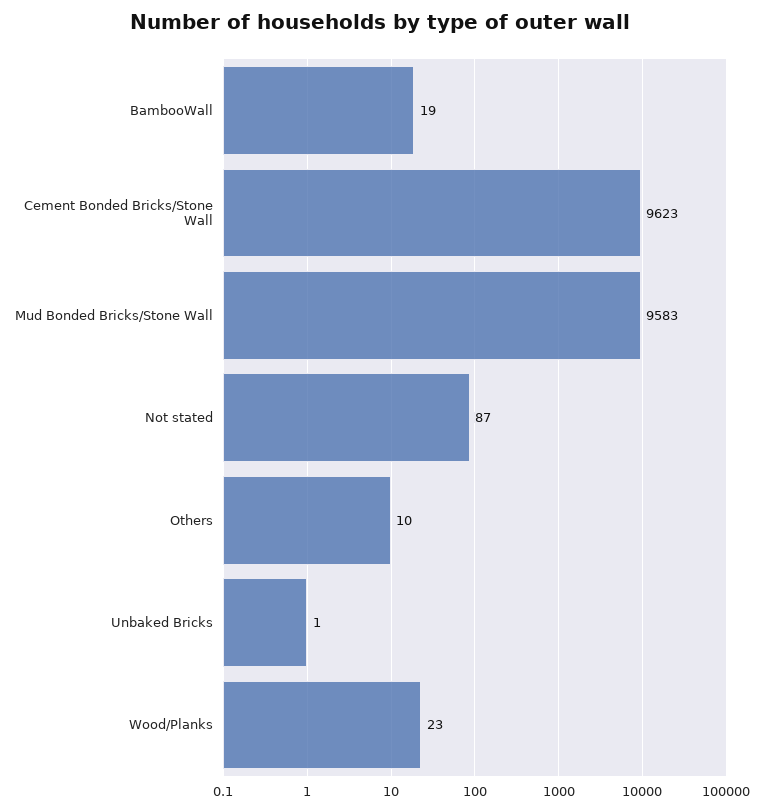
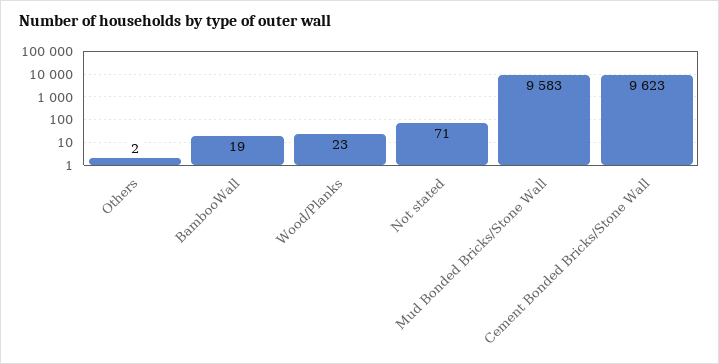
Not stated: 87 -> 71
Others: 10 -> 2
Unbaked Bricks: 1 -> none

